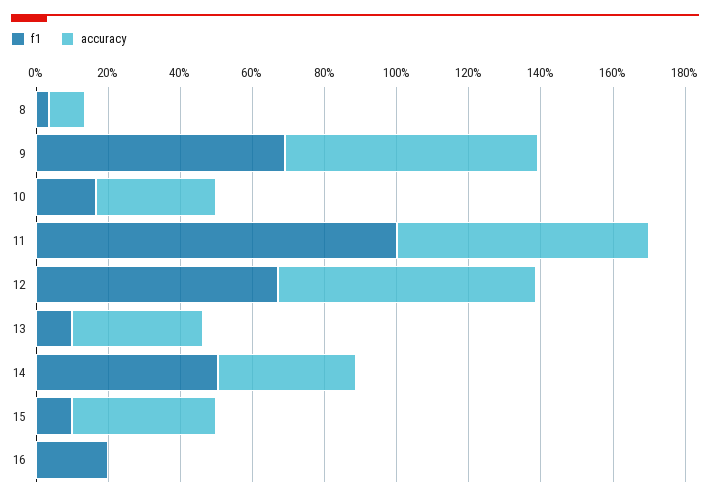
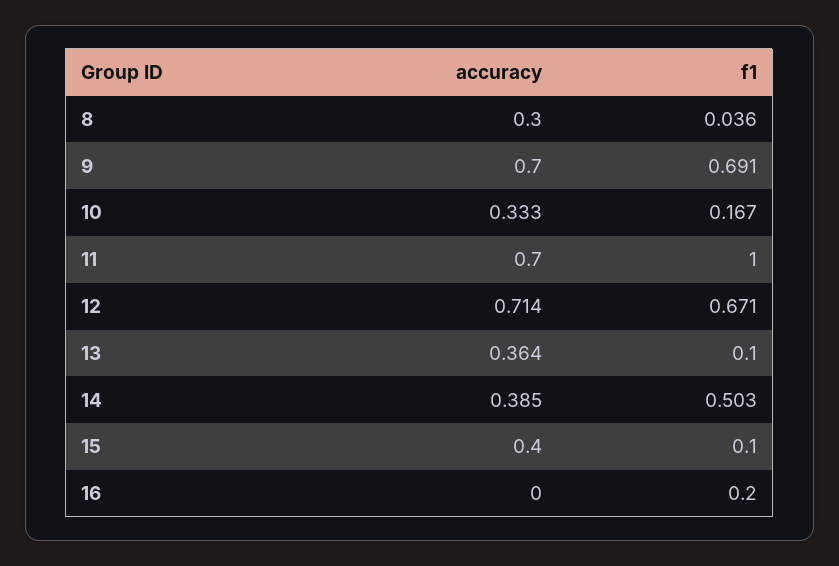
accuracy, 8: 0.1 -> 0.3

